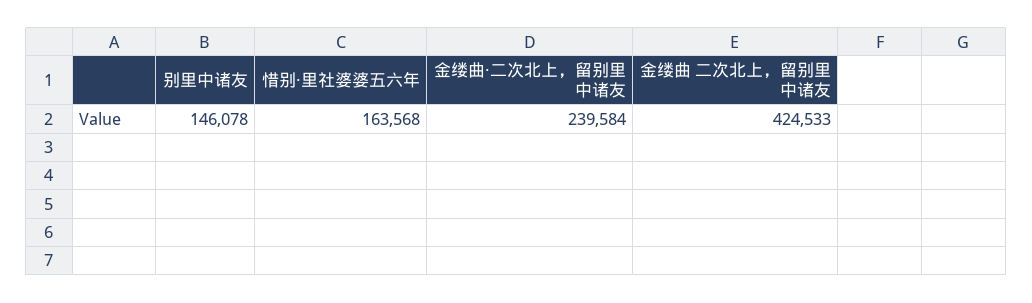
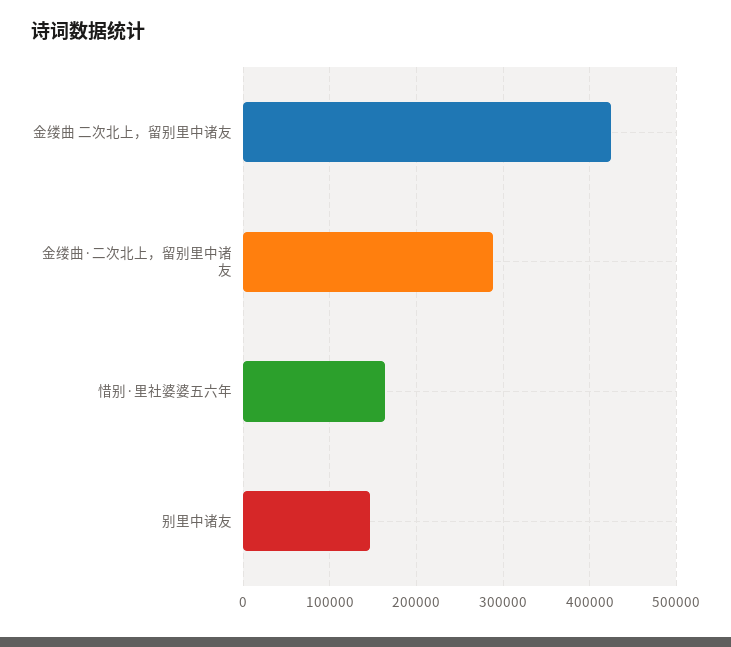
金缕曲·二次北上，留别里中诸友: 239584 -> 290000

